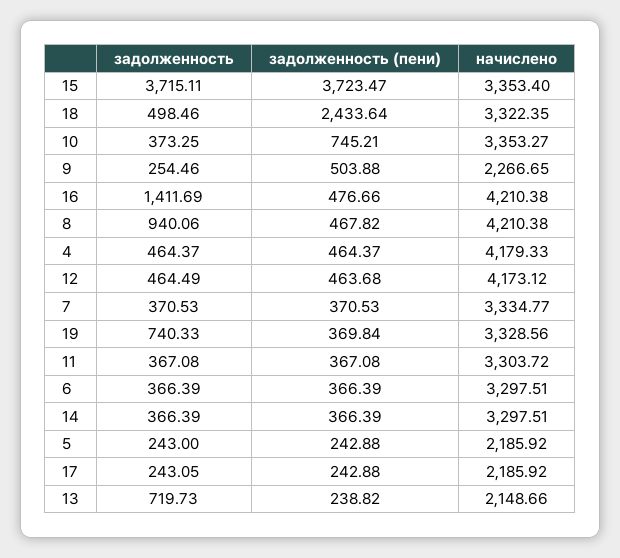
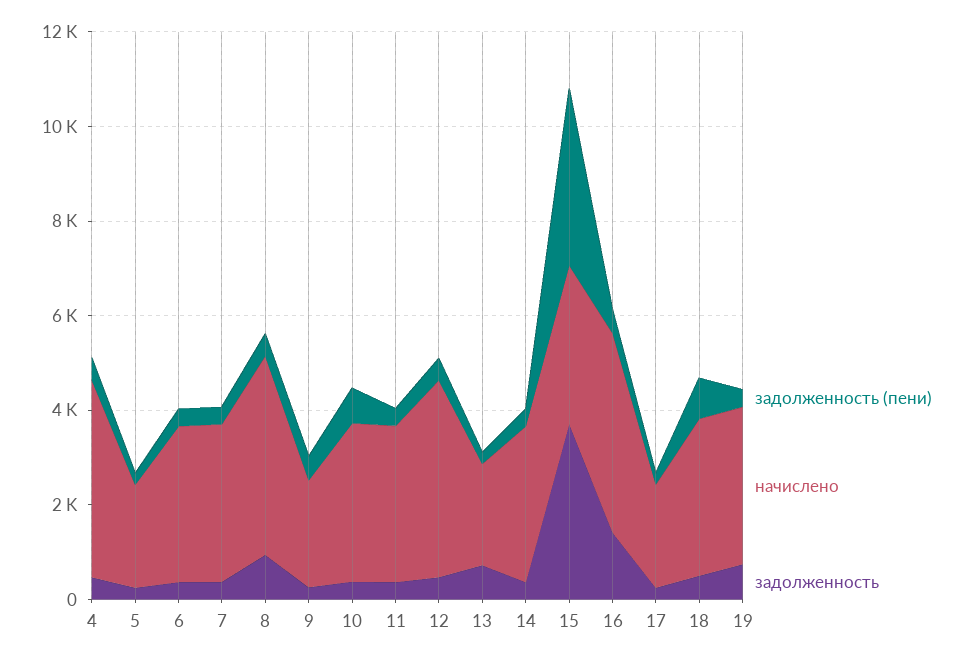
задолженность (пени), 18: 2433.64 -> 1000

